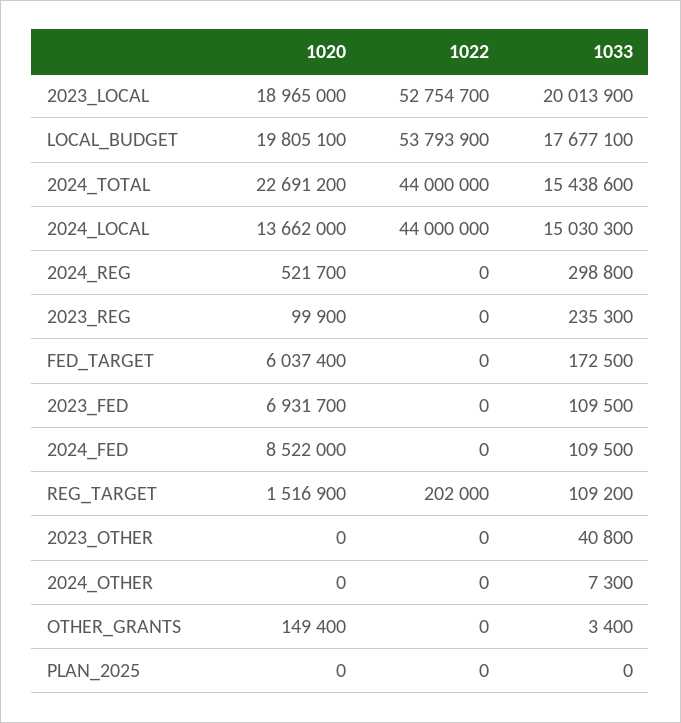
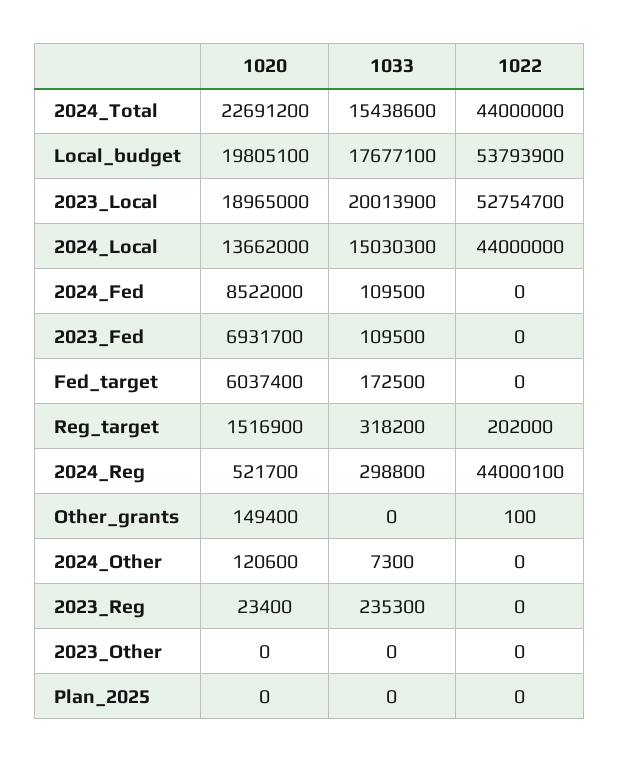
1022, 2024_REG: 0 -> 44000100
1020, 2023_REG: 99900 -> 23400
1033, REG_TARGET: 109200 -> 318200
1033, 2023_OTHER: 40800 -> 0
1020, 2024_OTHER: 0 -> 120600
1022, OTHER_GRANTS: 0 -> 100
1033, OTHER_GRANTS: 3400 -> 0

